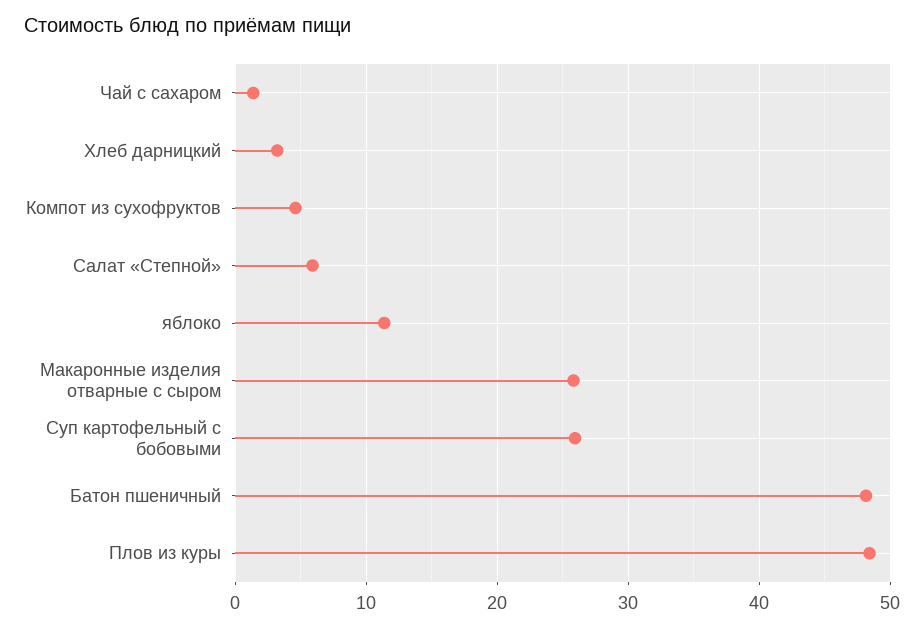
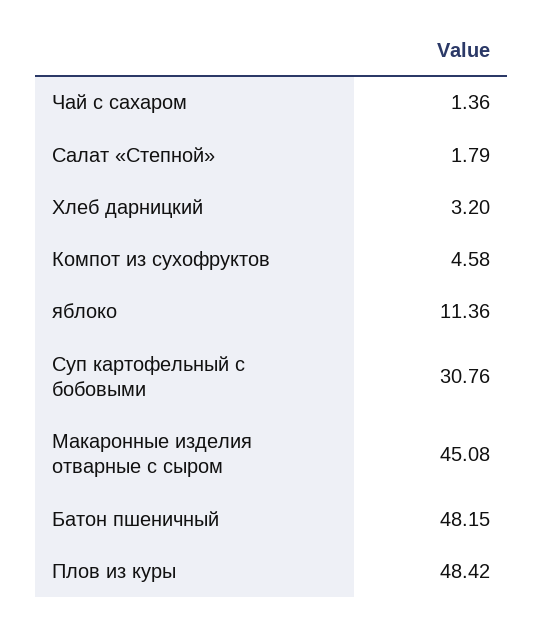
Салат «Степной»: 6 -> 1.79
Макаронные изделия отварные с сыром: 26 -> 45.08
Суп картофельный с бобовыми: 26 -> 30.76

